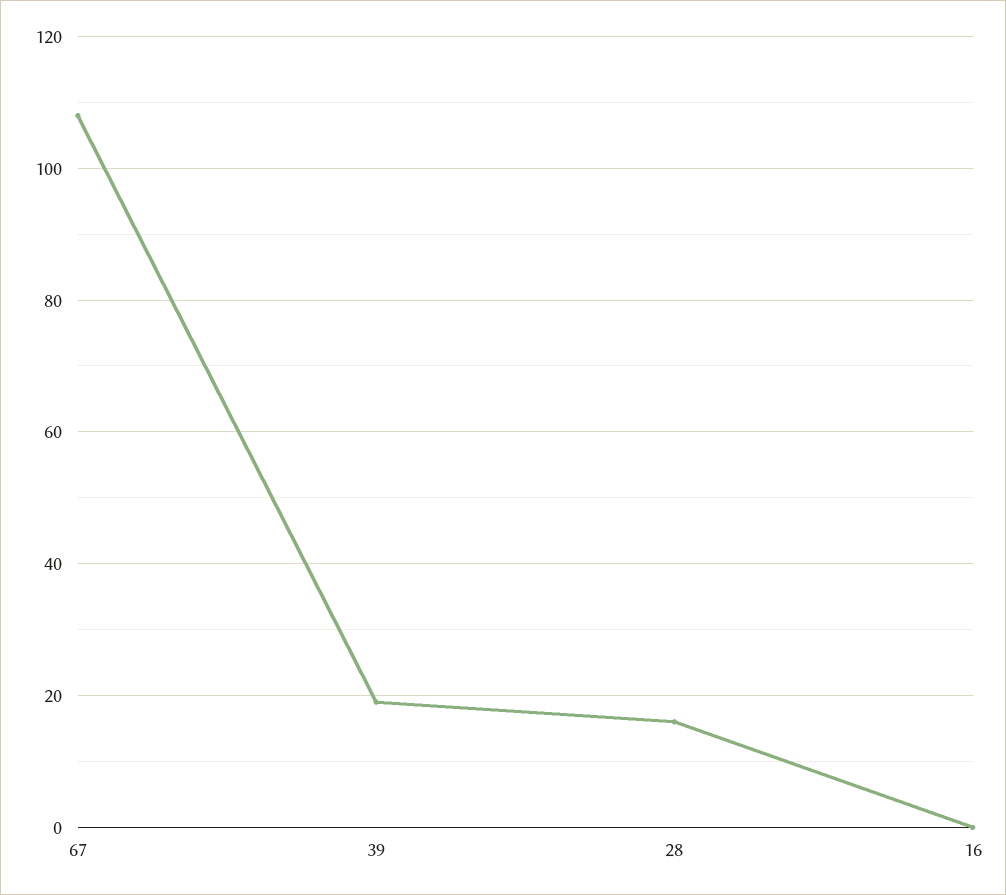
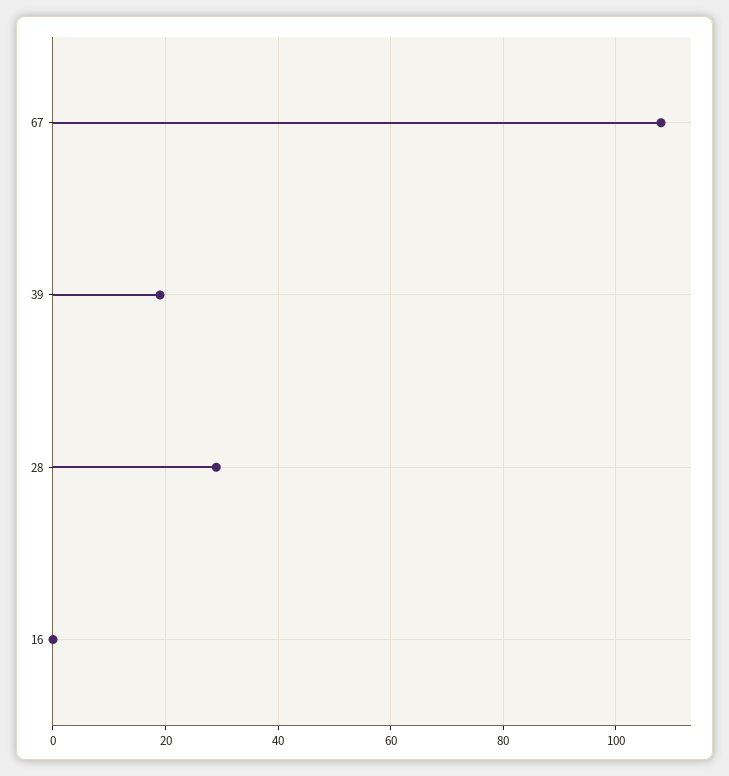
28: 15 -> 30

